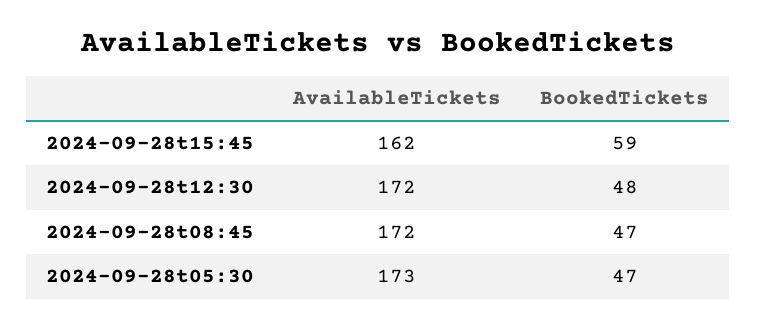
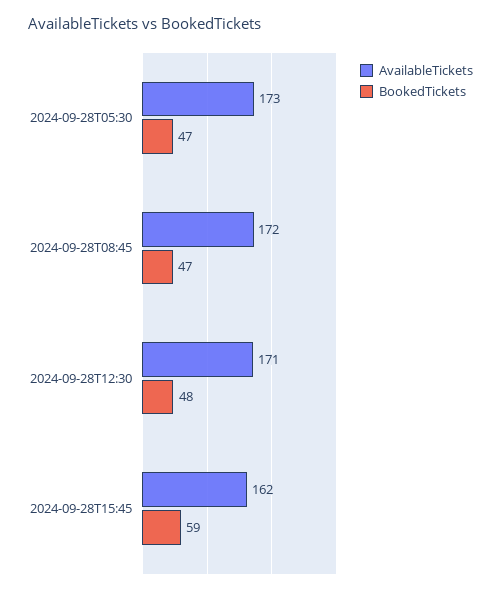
AvailableTickets, 2024-09-28t12:30: 172 -> 171

